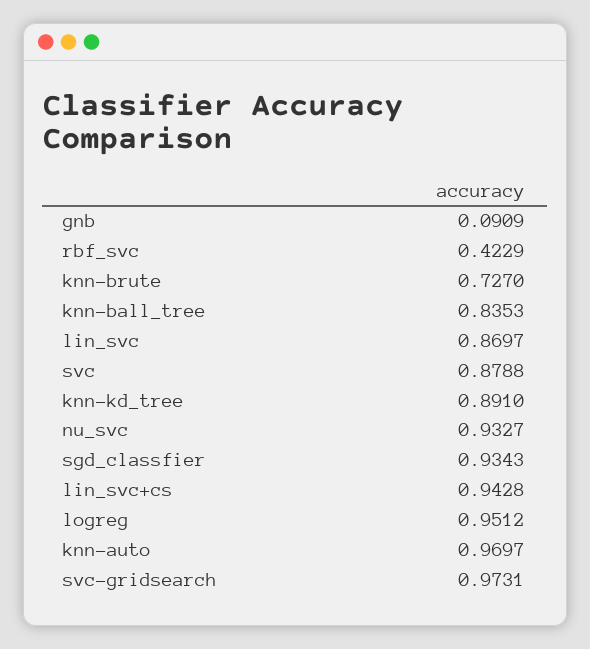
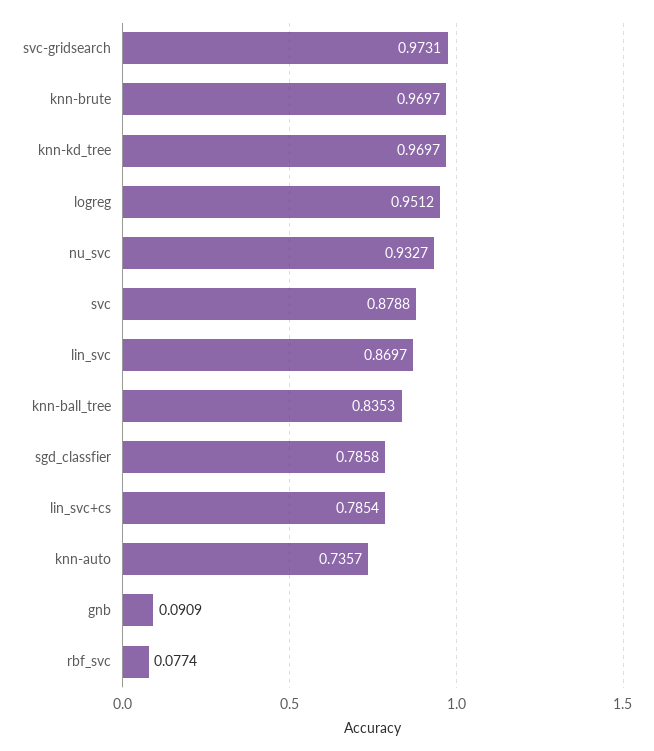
rbf_svc: 0.4229 -> 0.0774
knn-brute: 0.727 -> 0.9697
knn-kd_tree: 0.891 -> 0.9697
sgd_classfier: 0.9343 -> 0.7858
lin_svc+cs: 0.9428 -> 0.7854
knn-auto: 0.9697 -> 0.7357

